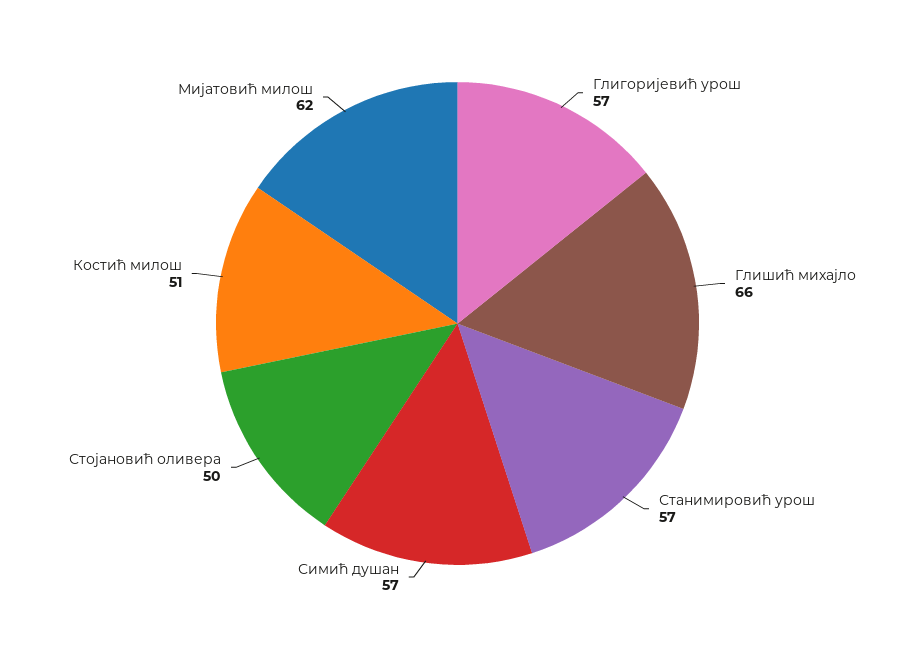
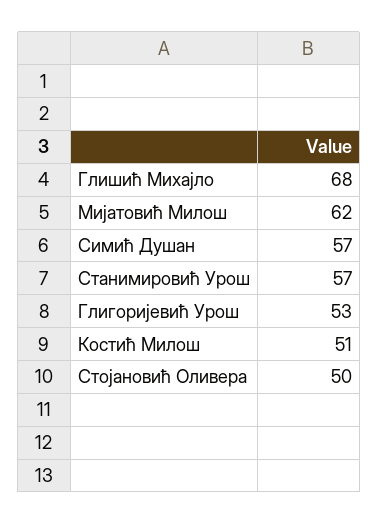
Глигоријевић урош: 57 -> 53
Глишић михајло: 66 -> 68

